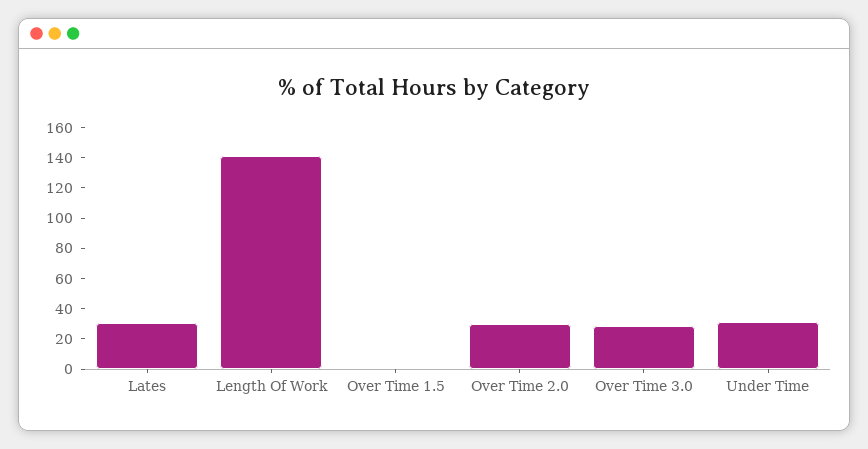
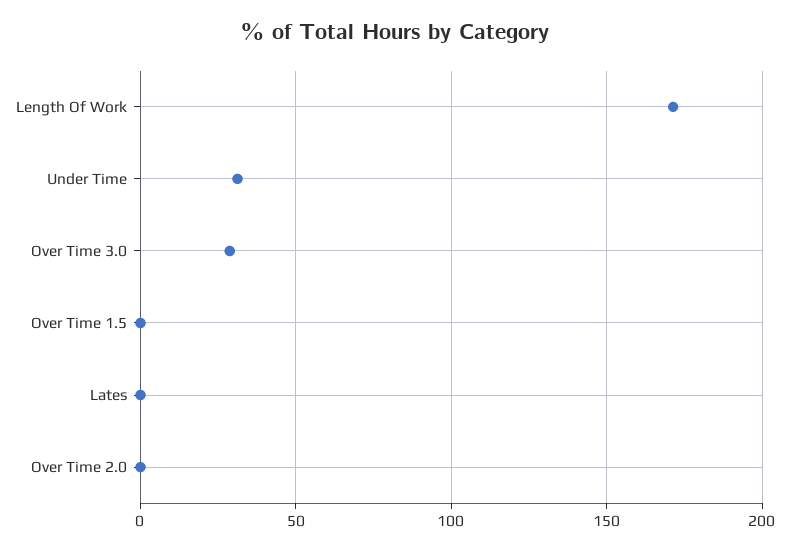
Lates: 30 -> 0
Length Of Work: 140 -> 170
Over Time 2.0: 30 -> 0

